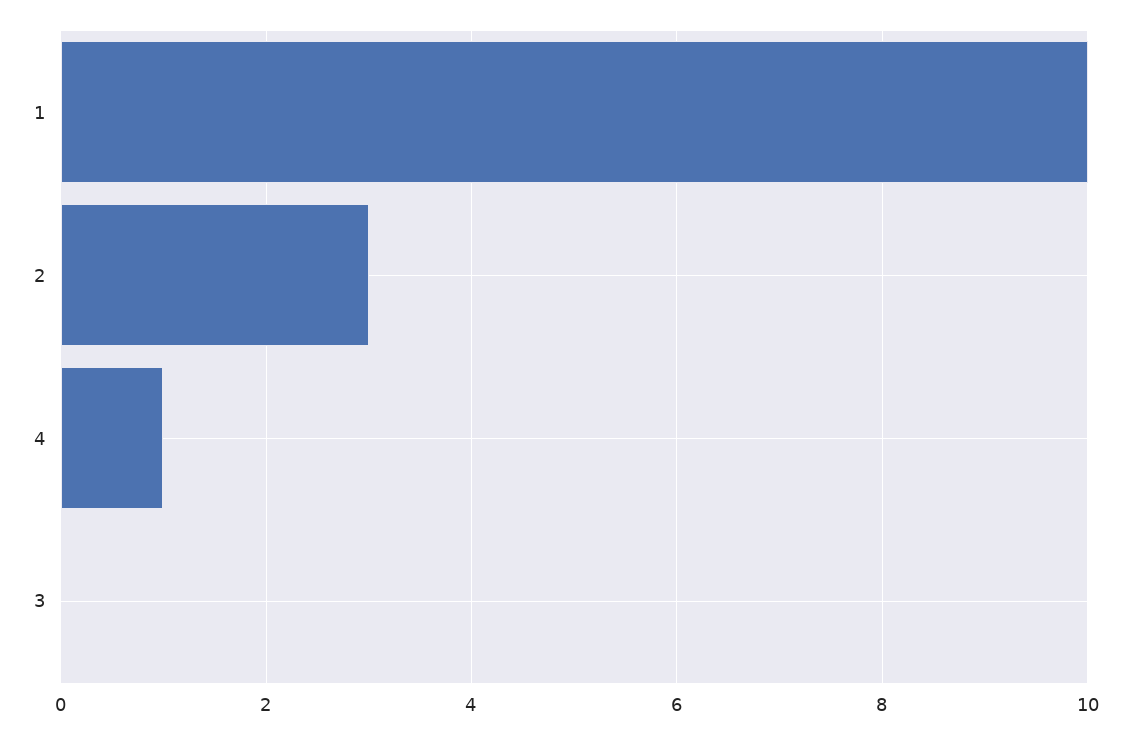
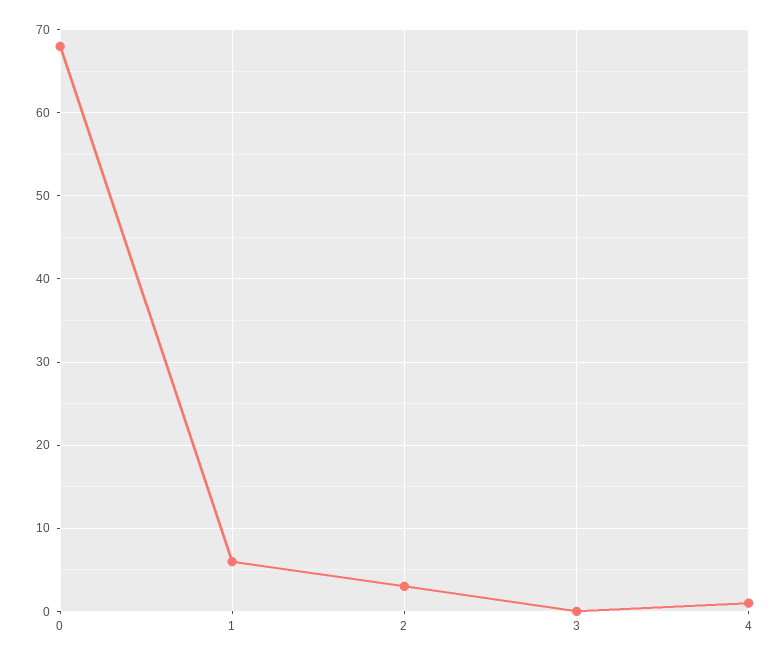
1: 10 -> 6
0: none -> 68

